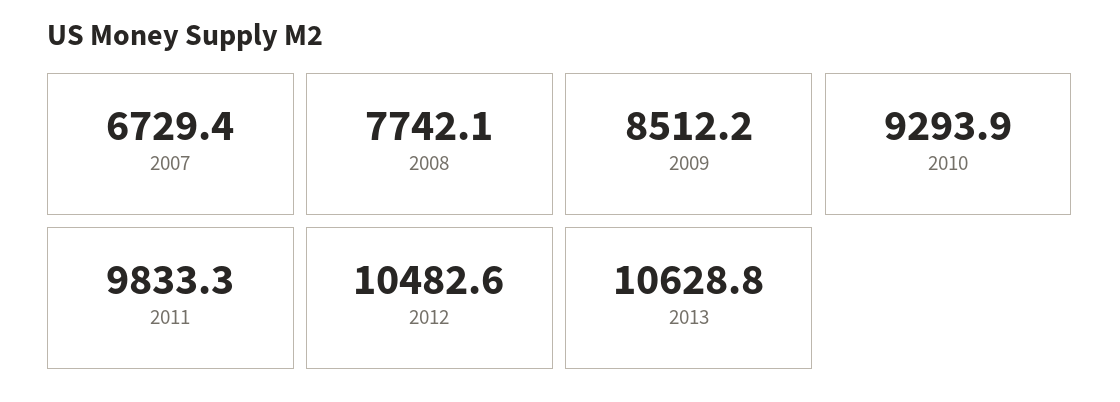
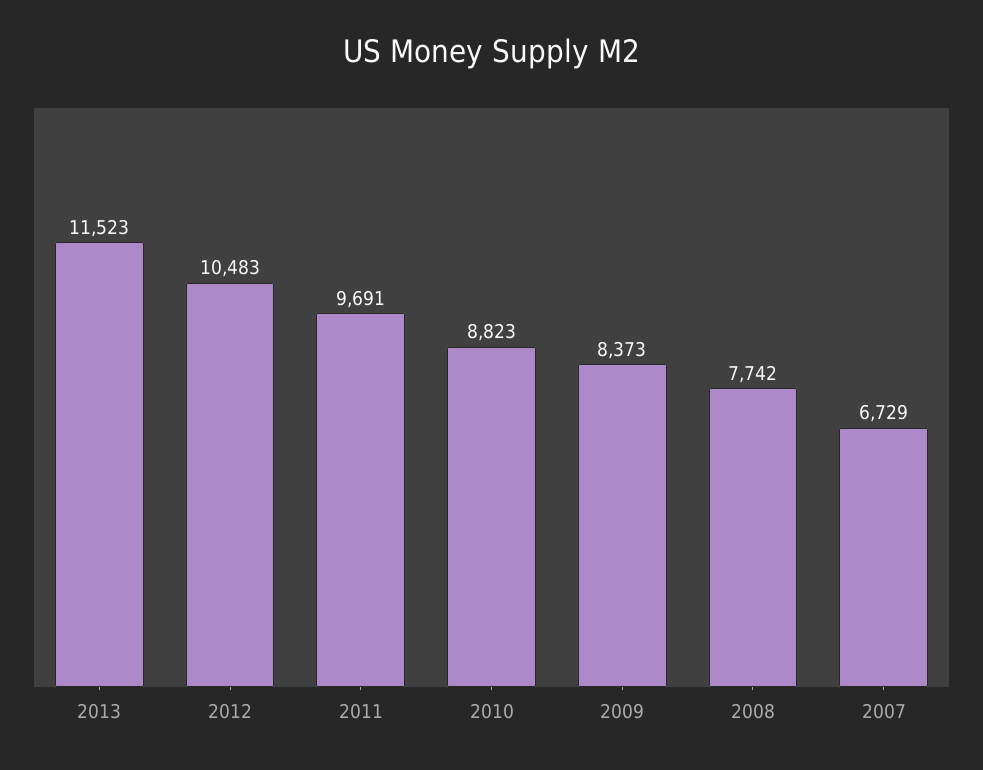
2009: 8512.2 -> 8373
2010: 9293.9 -> 8823
2011: 9833.3 -> 9691
2013: 10628.8 -> 11523

